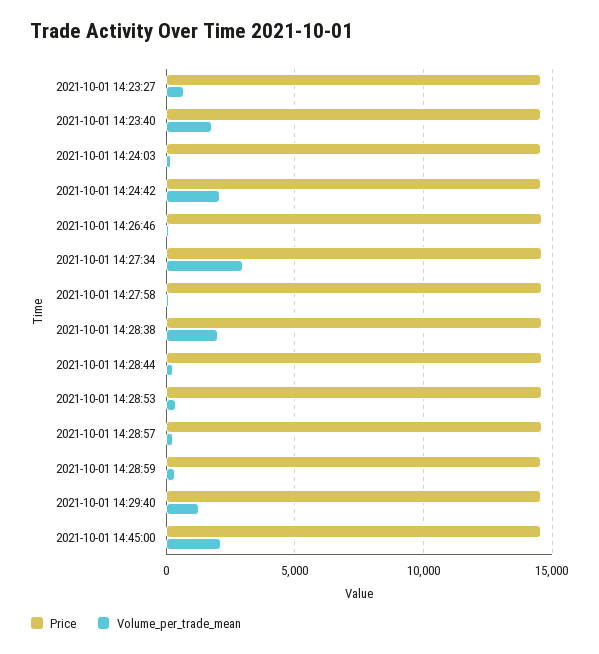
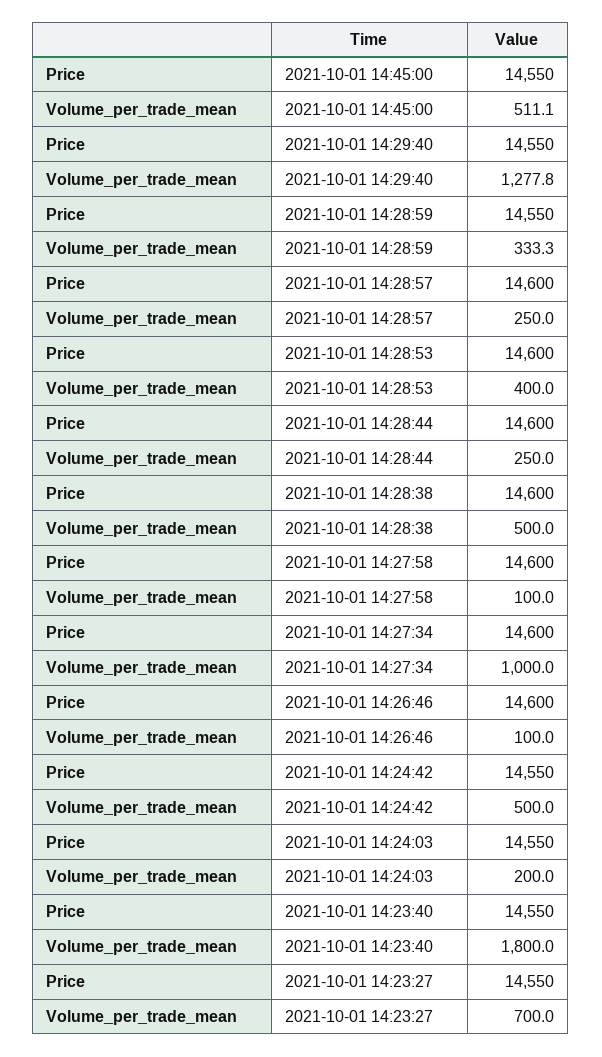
Volume_per_trade_mean, 2021-10-01 14:24:42: 2000 -> 500
Volume_per_trade_mean, 2021-10-01 14:27:34: 3000 -> 1000
Volume_per_trade_mean, 2021-10-01 14:28:38: 2000 -> 500
Volume_per_trade_mean, 2021-10-01 14:45:00: 2000 -> 511.1

